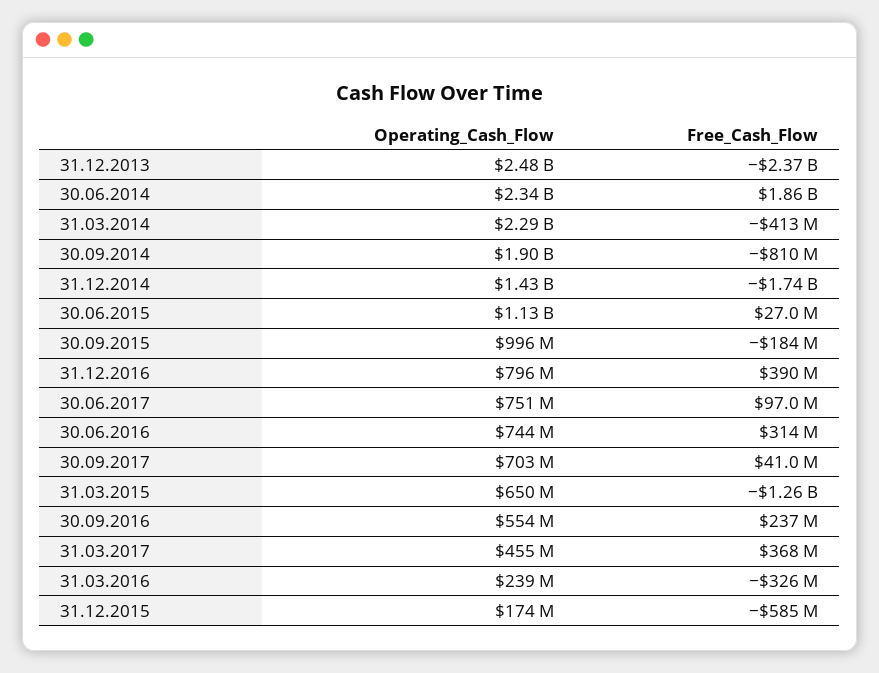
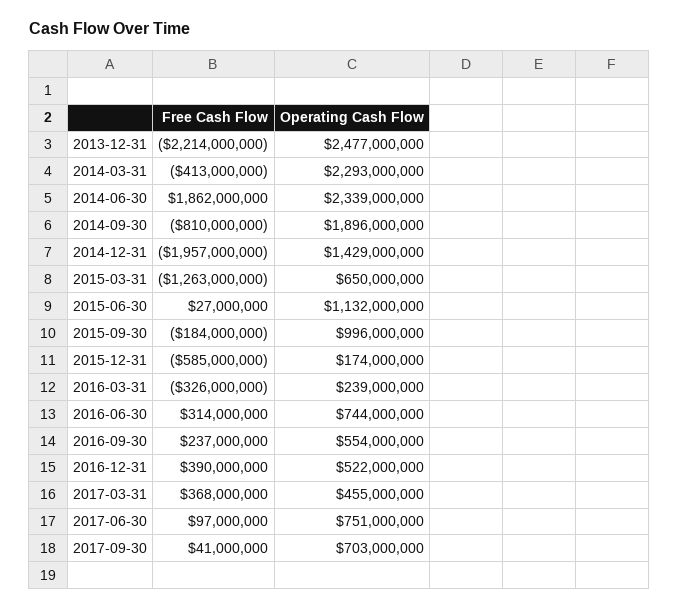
Free_Cash_Flow, 31.12.2013: -2370000000 -> -2214000000
Free_Cash_Flow, 31.12.2014: -1740000000 -> -1957000000
Operating_Cash_Flow, 31.12.2016: 796000000 -> 522000000

